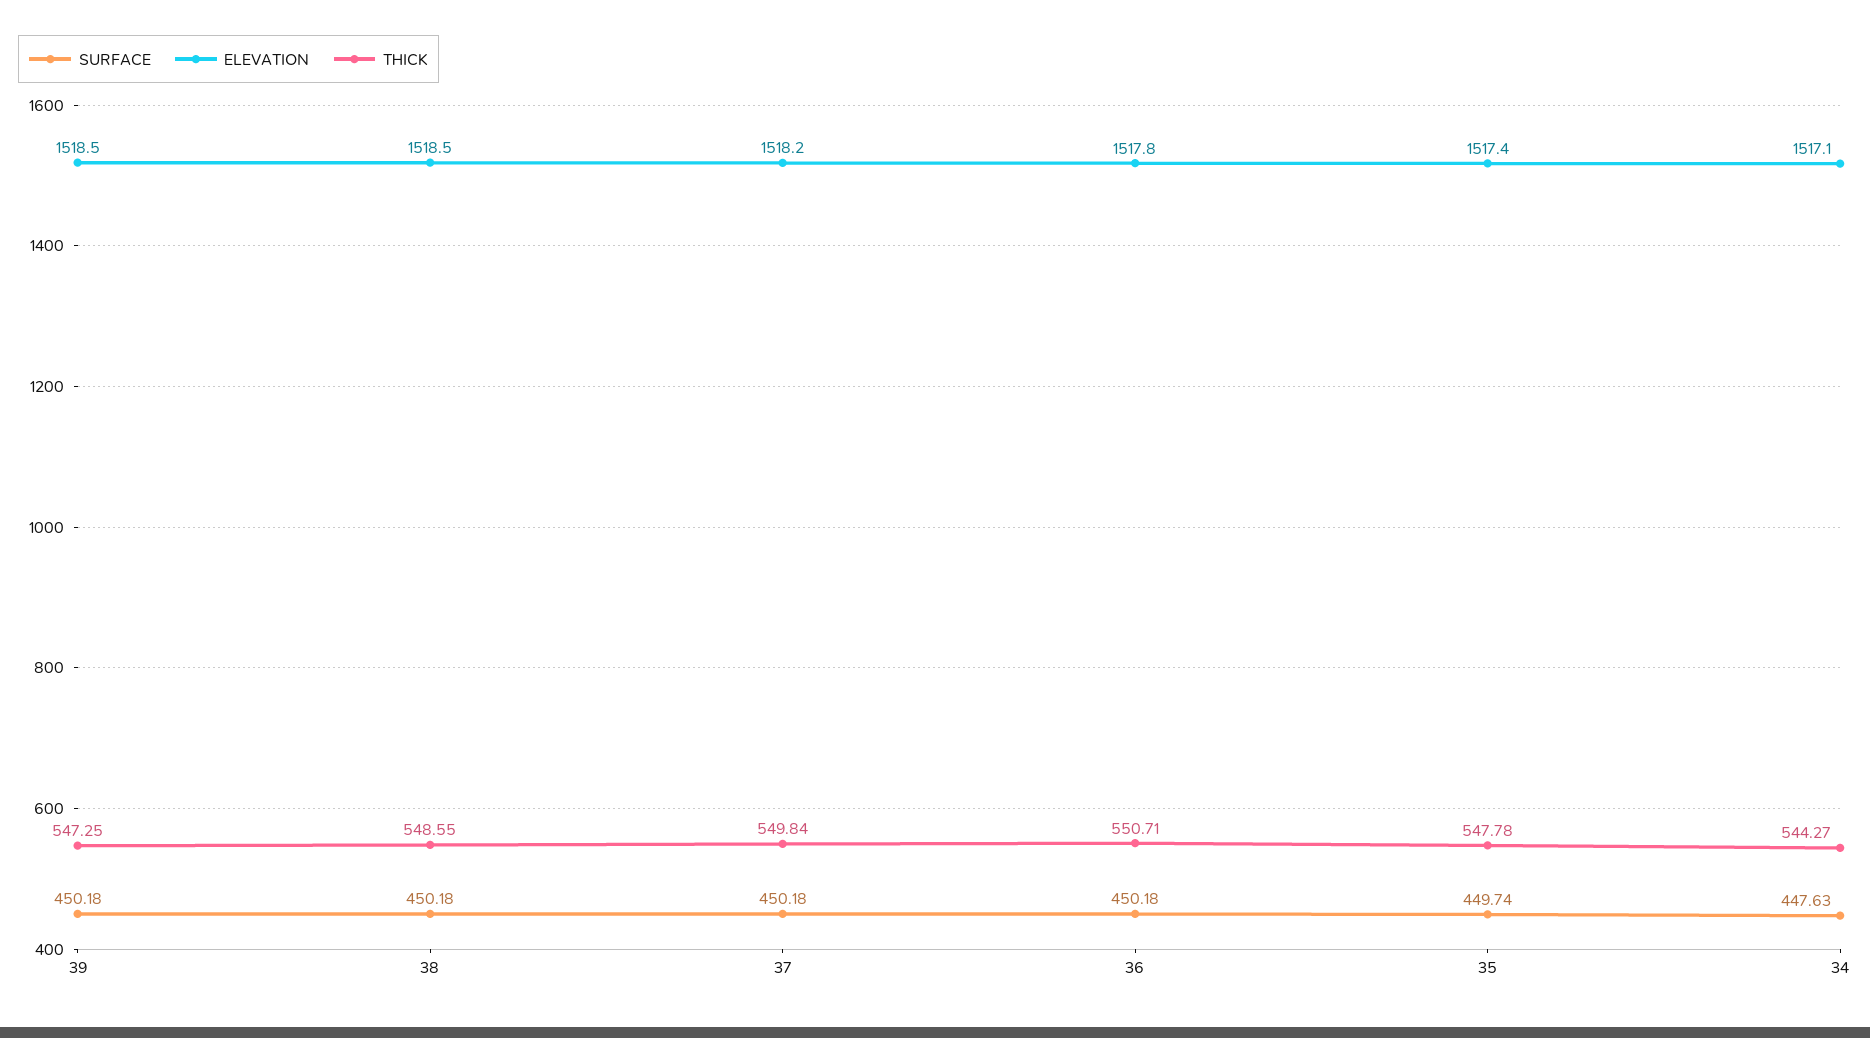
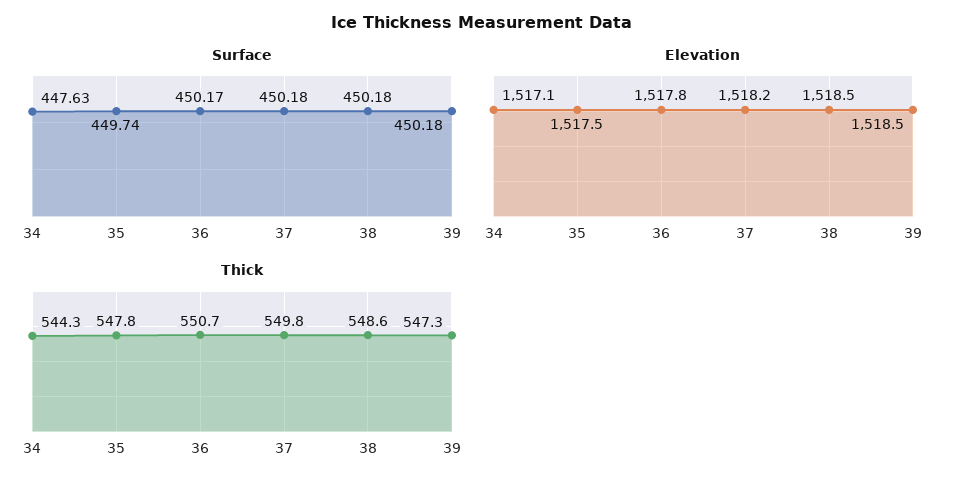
SURFACE, 36: 450.18 -> 450.17
ELEVATION, 35: 1517.4 -> 1517.5

